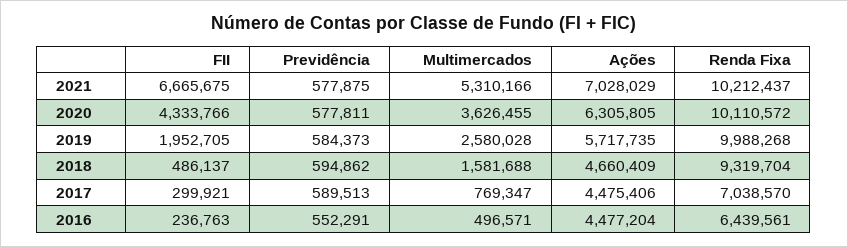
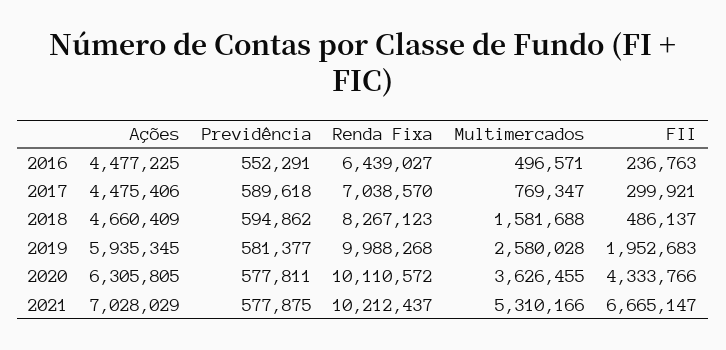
FII, 2021: 6665675 -> 6665147
FII, 2019: 1952705 -> 1952683
Previdência, 2019: 584373 -> 581377
Ações, 2019: 5717735 -> 5935345
Renda Fixa, 2018: 9319704 -> 8267123
Previdência, 2017: 589513 -> 589618
Ações, 2016: 4477204 -> 4477225
Renda Fixa, 2016: 6439561 -> 6439027

